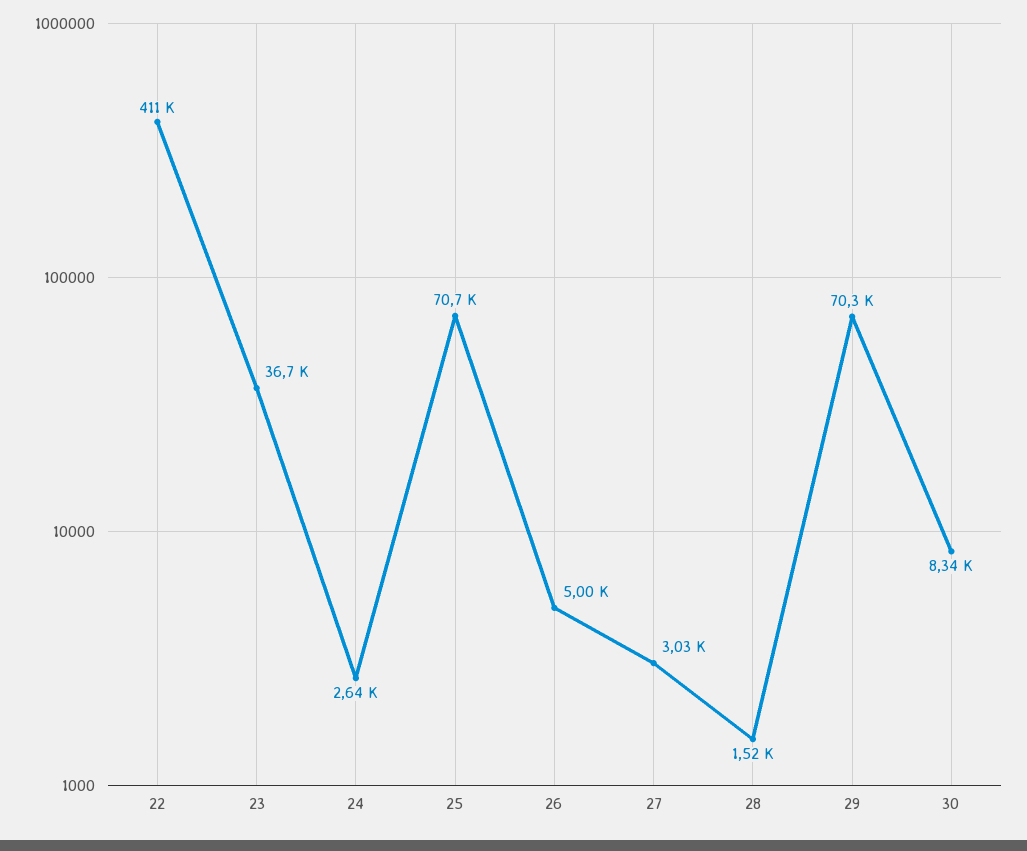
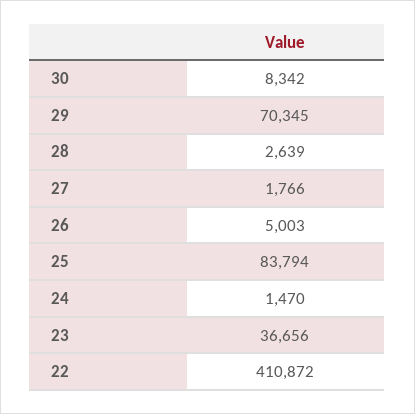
24: 2640 -> 1470
25: 70700 -> 83794
27: 3030 -> 1766
28: 1520 -> 2639

